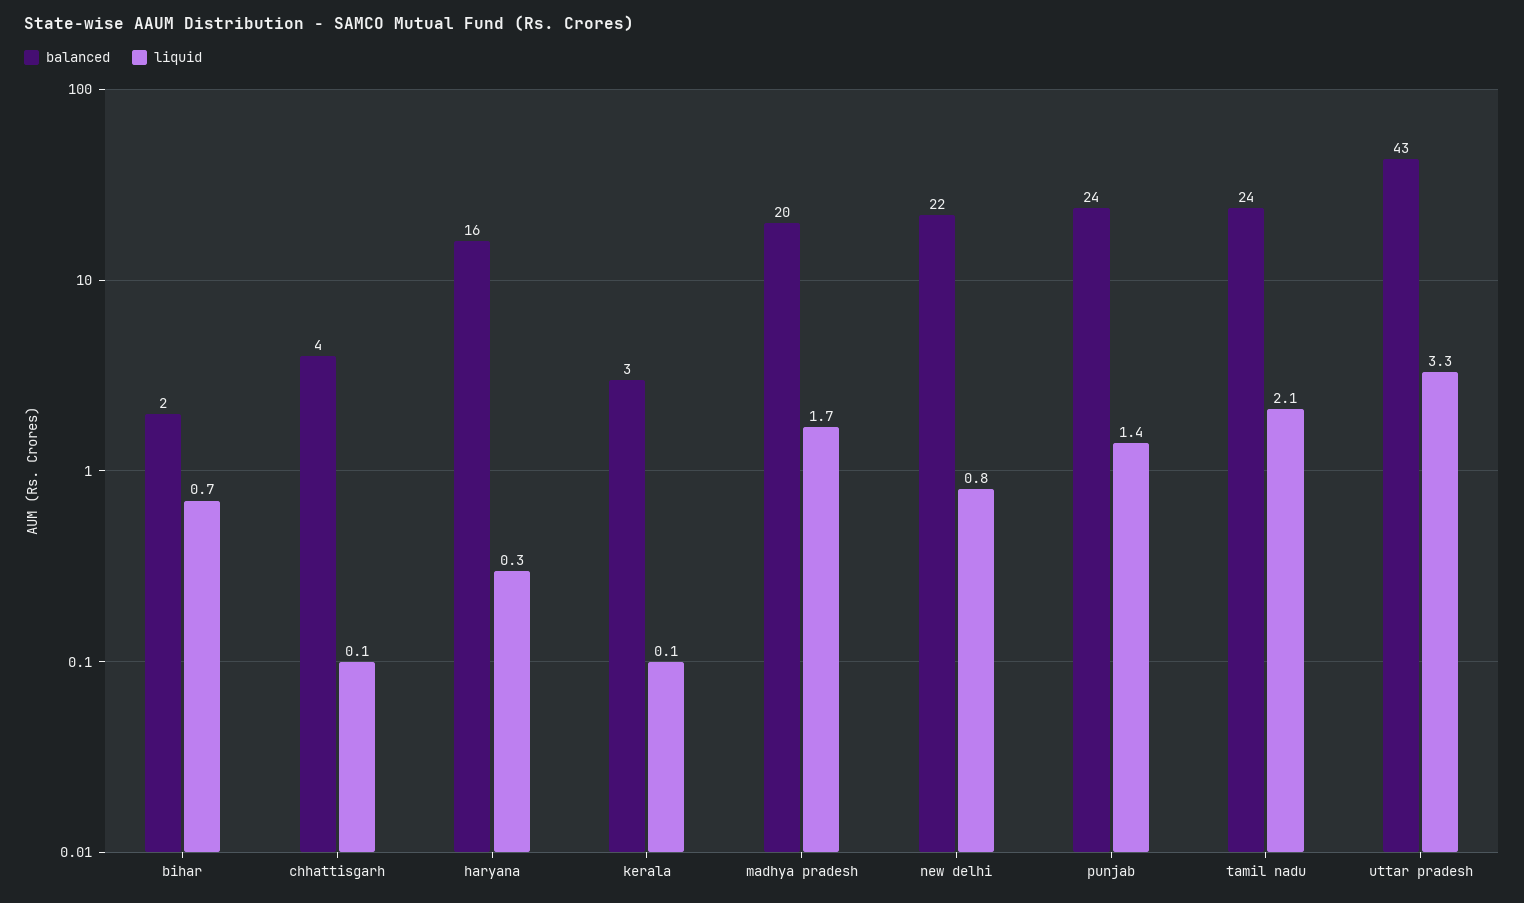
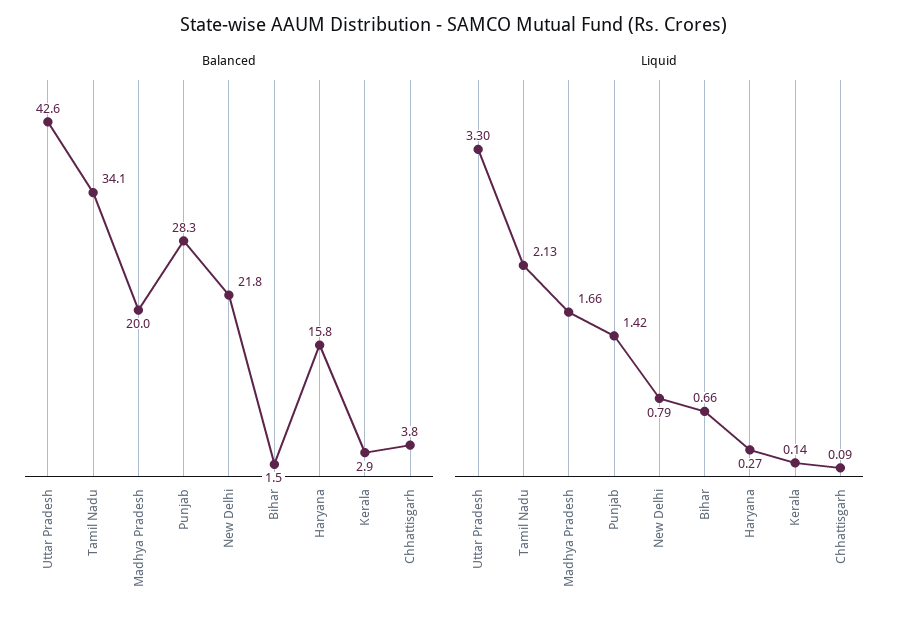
balanced, punjab: 24 -> 28.3
balanced, tamil nadu: 24 -> 34.1

